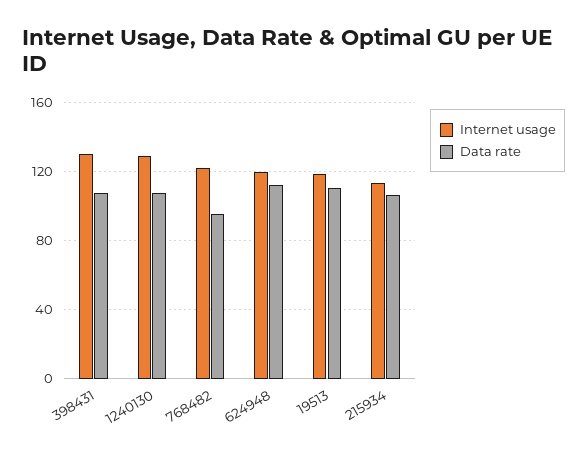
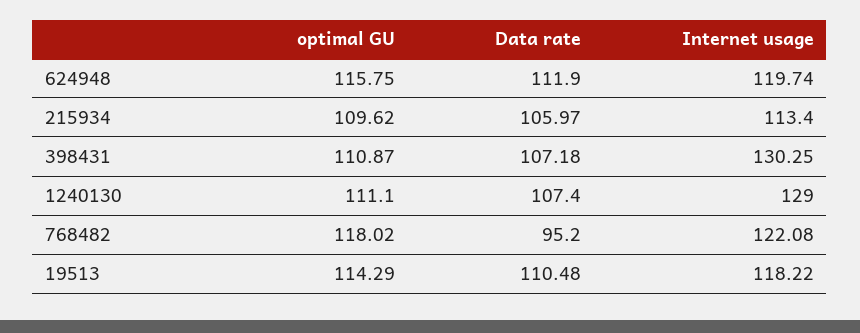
optimal GU, 624948: none -> 115.75
optimal GU, 215934: none -> 109.62
optimal GU, 398431: none -> 110.87
optimal GU, 1240130: none -> 111.1
optimal GU, 768482: none -> 118.02
optimal GU, 19513: none -> 114.29

